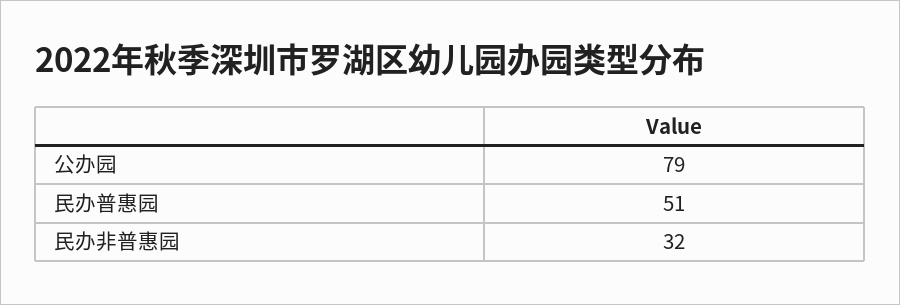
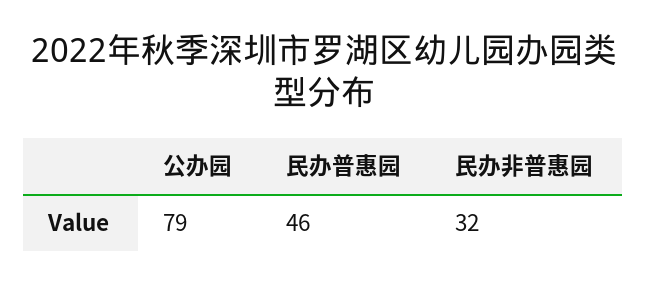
民办普惠园: 51 -> 46

